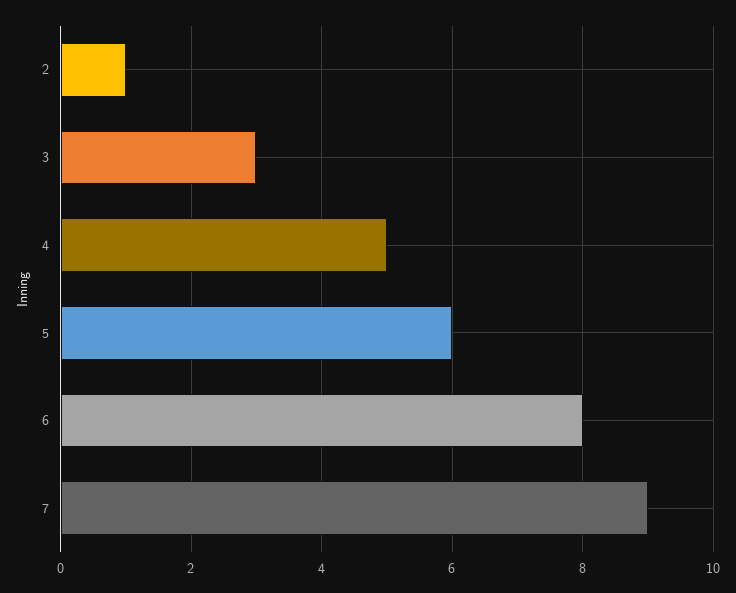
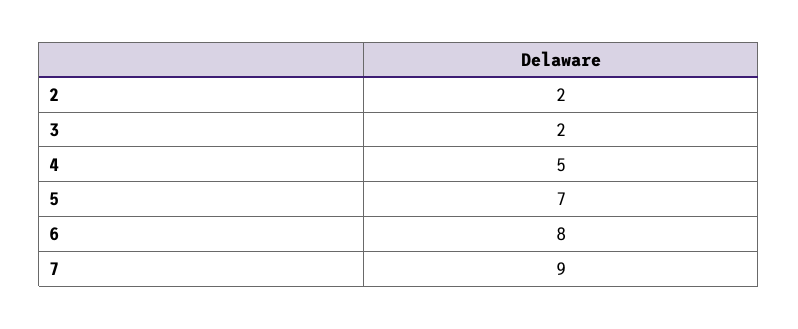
2: 1 -> 2
3: 3 -> 2
5: 6 -> 7

